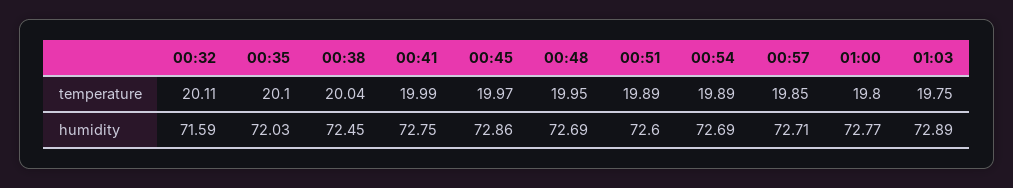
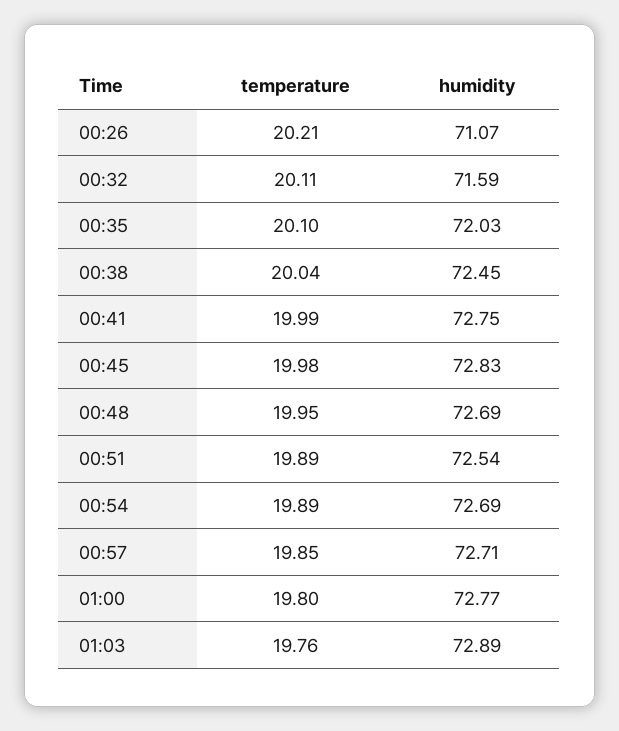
00:45, temperature: 19.97 -> 19.98
01:03, temperature: 19.75 -> 19.76
00:45, humidity: 72.86 -> 72.83
00:51, humidity: 72.6 -> 72.54
00:26, temperature: none -> 20.21
00:26, humidity: none -> 71.07

